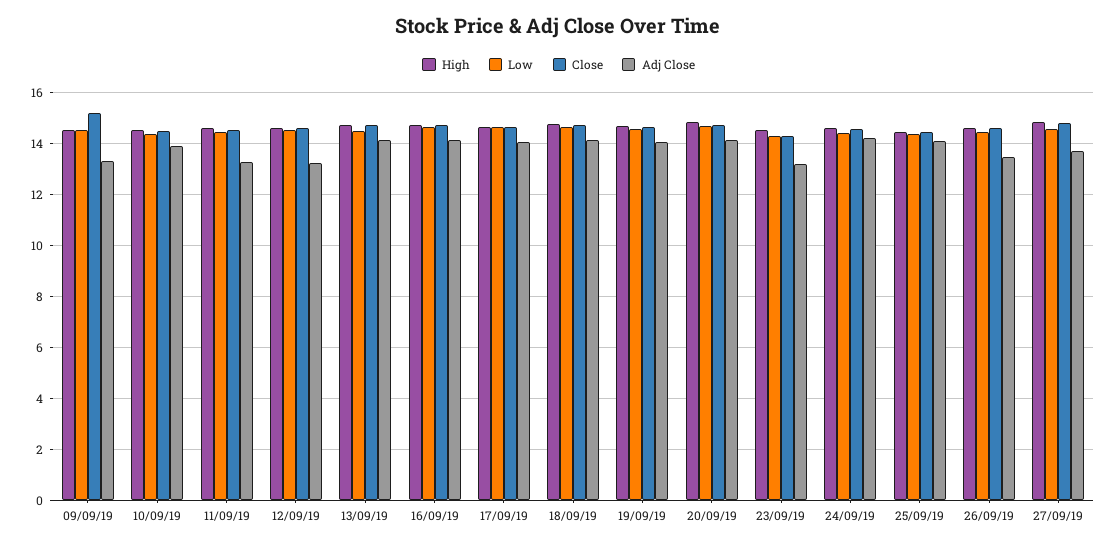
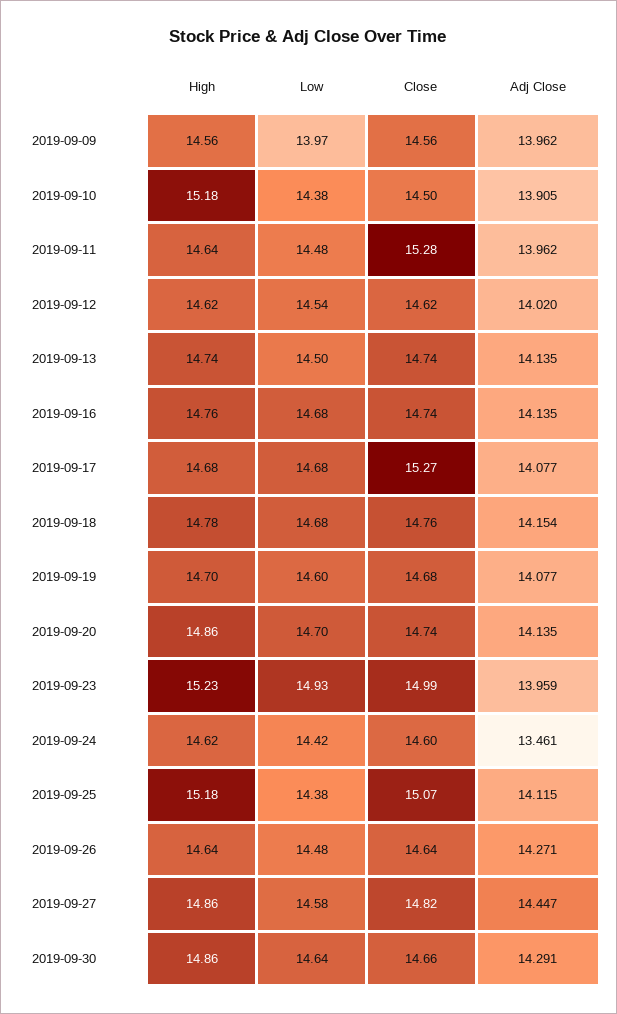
Low, 09/09/19: 14.5 -> 13.97
Close, 09/09/19: 15.25 -> 14.56
Adj Close, 09/09/19: 13.25 -> 13.962
High, 10/09/19: 14.5 -> 15.18
Close, 11/09/19: 14.5 -> 15.28
Adj Close, 11/09/19: 13.25 -> 13.962
Adj Close, 12/09/19: 13.25 -> 14.02
Close, 17/09/19: 14.75 -> 15.27
High, 23/09/19: 14.5 -> 15.23
Low, 23/09/19: 14.25 -> 14.93
Close, 23/09/19: 14.25 -> 14.99
Adj Close, 23/09/19: 13.25 -> 13.959
Adj Close, 24/09/19: 14.25 -> 13.461
High, 25/09/19: 14.5 -> 15.18
Close, 25/09/19: 14.5 -> 15.07
Adj Close, 26/09/19: 13.5 -> 14.271
Adj Close, 27/09/19: 13.75 -> 14.447
High, 2019-09-30: none -> 14.86
Low, 2019-09-30: none -> 14.64
Close, 2019-09-30: none -> 14.66
Adj Close, 2019-09-30: none -> 14.291

